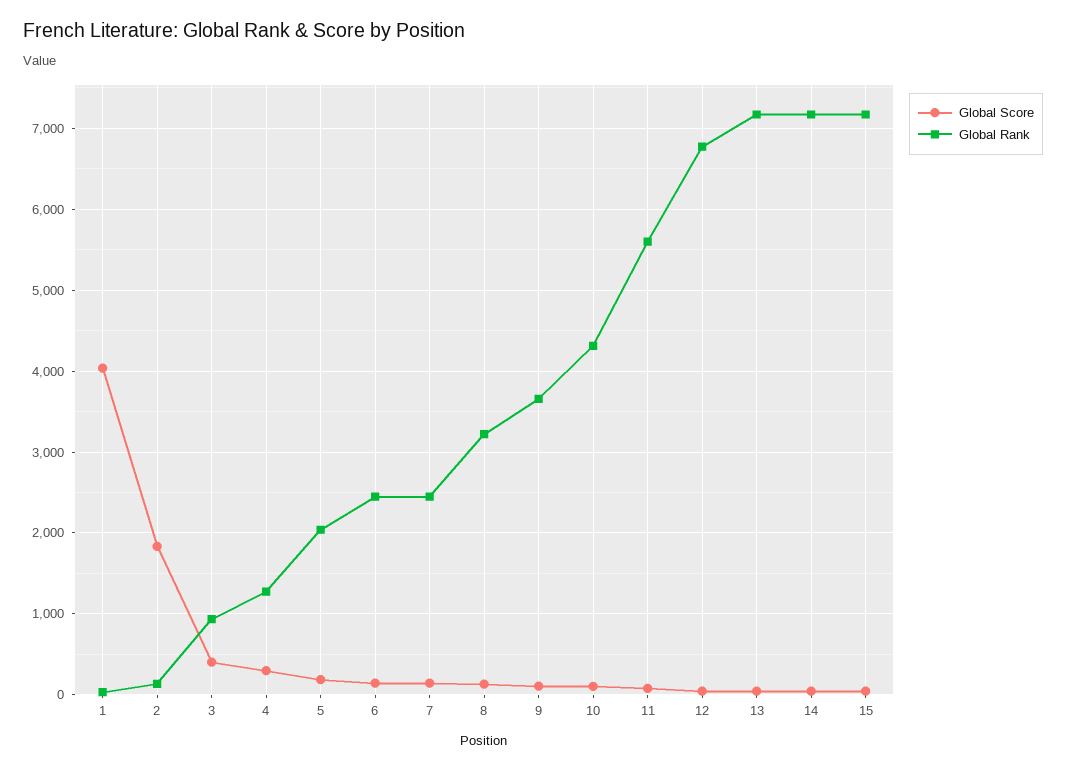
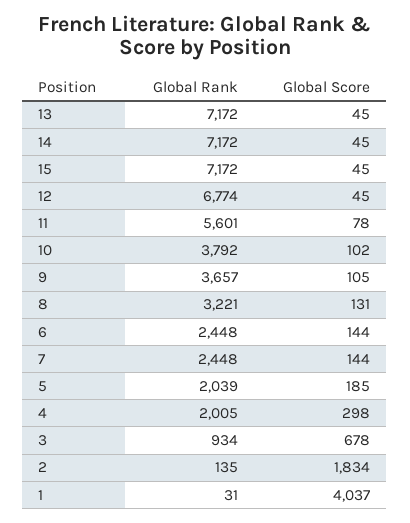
Global Score, 3: 400 -> 678
Global Rank, 4: 1300 -> 2005
Global Rank, 10: 4300 -> 3792

